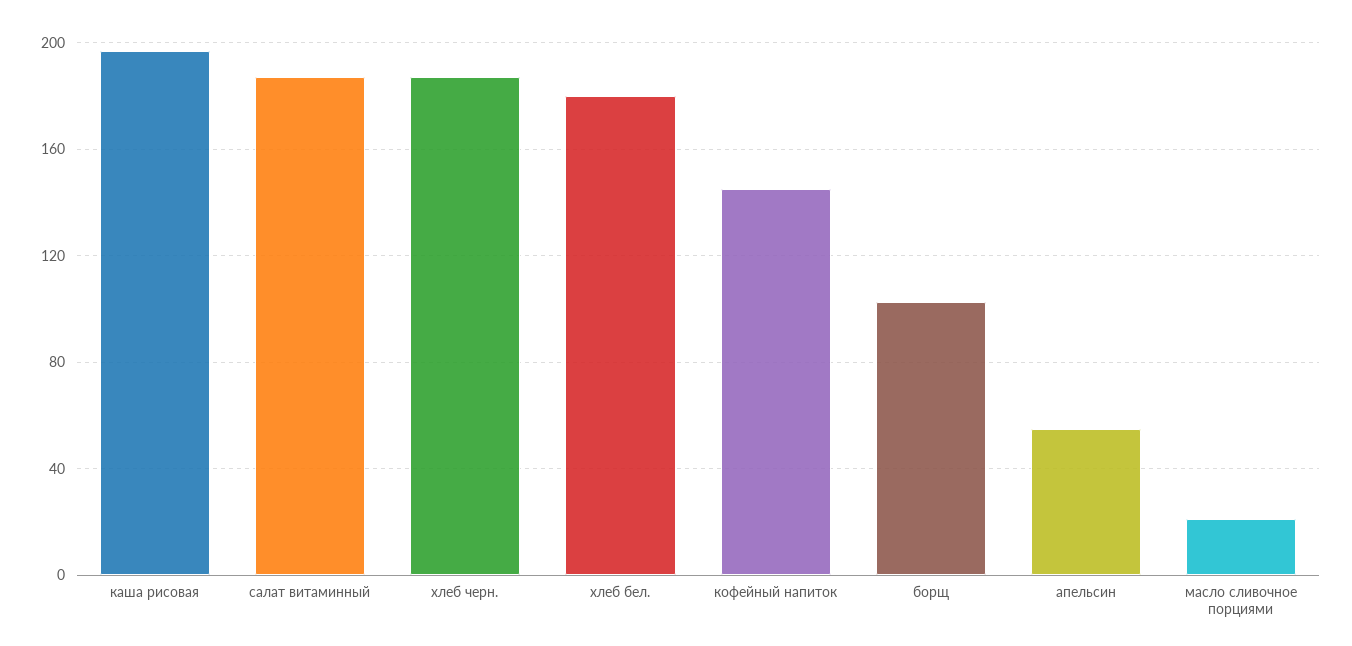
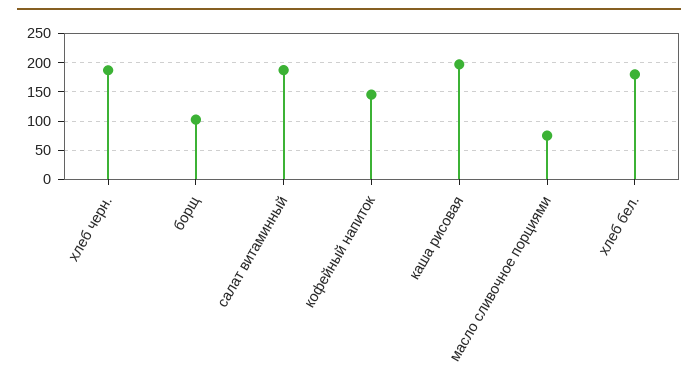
апельсин: 55 -> none
масло сливочное порциями: 20 -> 75

